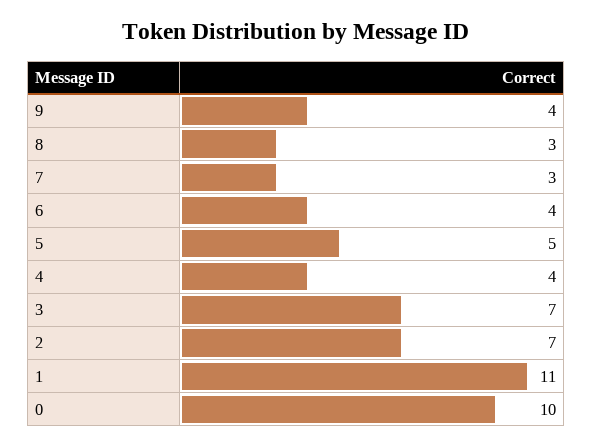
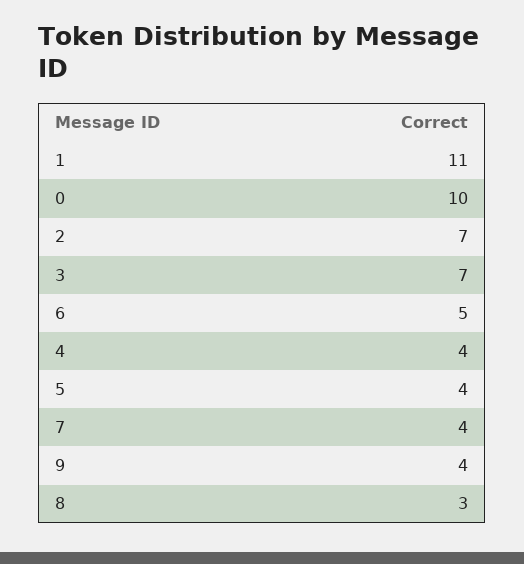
7: 3 -> 4
6: 4 -> 5
5: 5 -> 4

